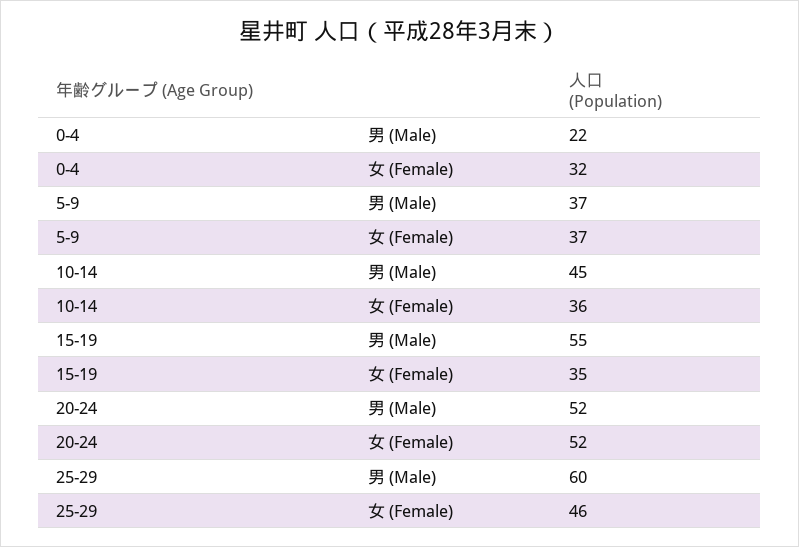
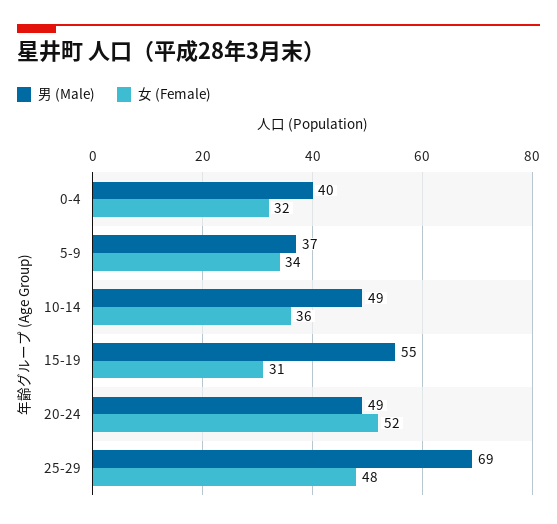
男 (Male), 0-4: 22 -> 40
女 (Female), 5-9: 37 -> 34
男 (Male), 10-14: 45 -> 49
女 (Female), 15-19: 35 -> 31
男 (Male), 20-24: 52 -> 49
男 (Male), 25-29: 60 -> 69
女 (Female), 25-29: 46 -> 48

